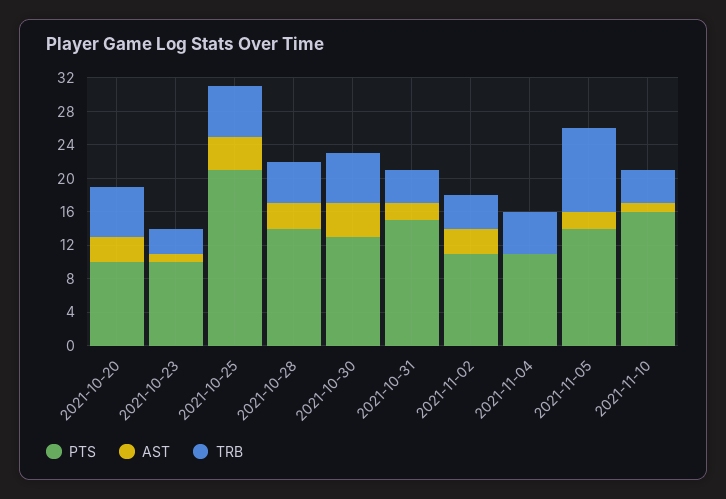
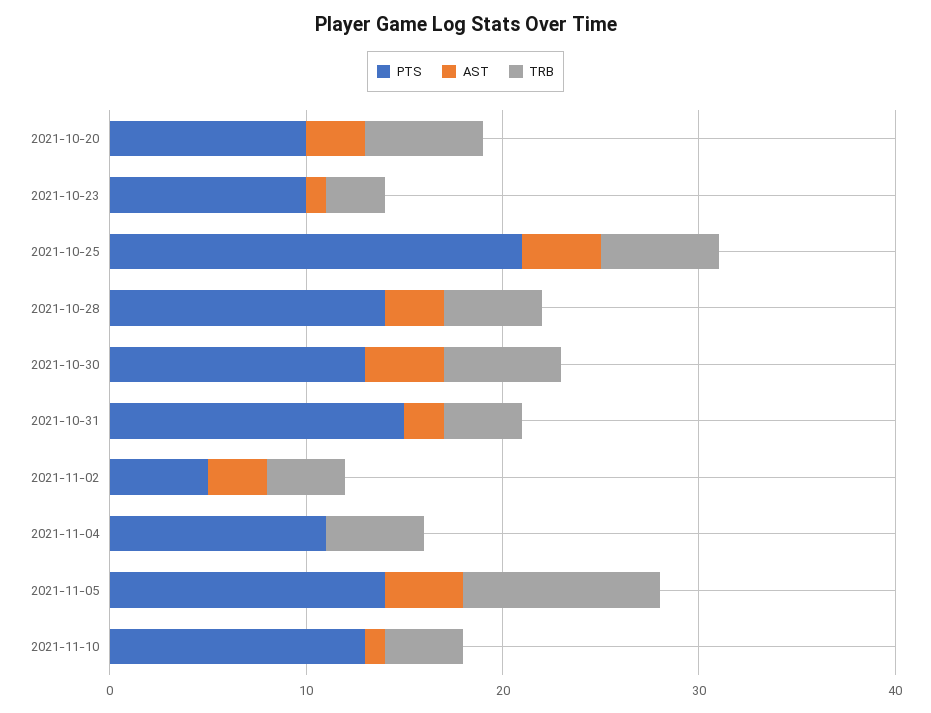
PTS, 2021-11-02: 11 -> 5
AST, 2021-11-05: 2 -> 4
PTS, 2021-11-10: 16 -> 13

